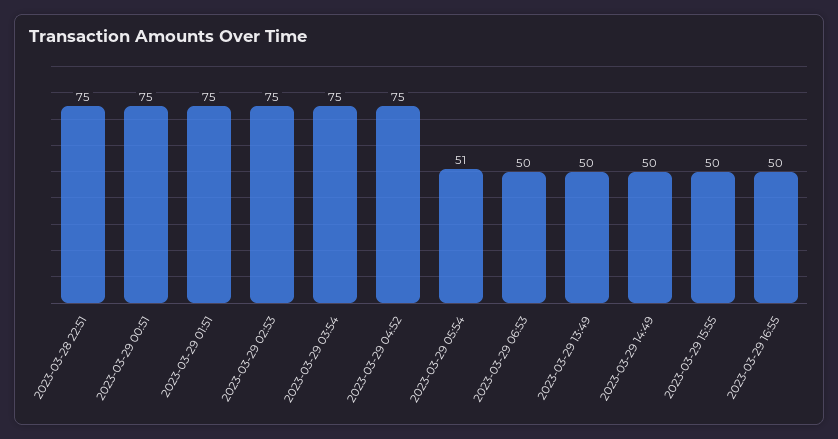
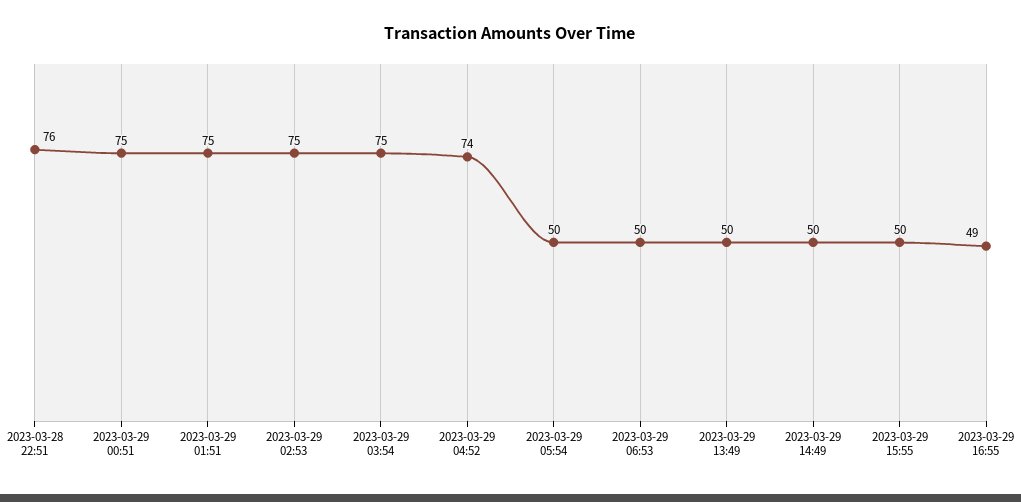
2023-03-28 22:51: 75 -> 76
2023-03-29 04:52: 75 -> 74
2023-03-29 05:54: 51 -> 50
2023-03-29 16:55: 50 -> 49

